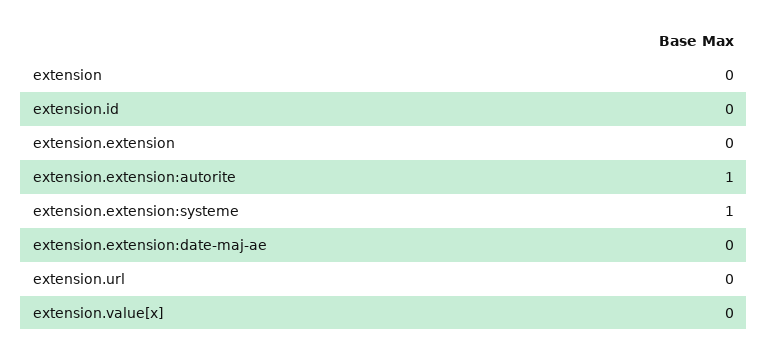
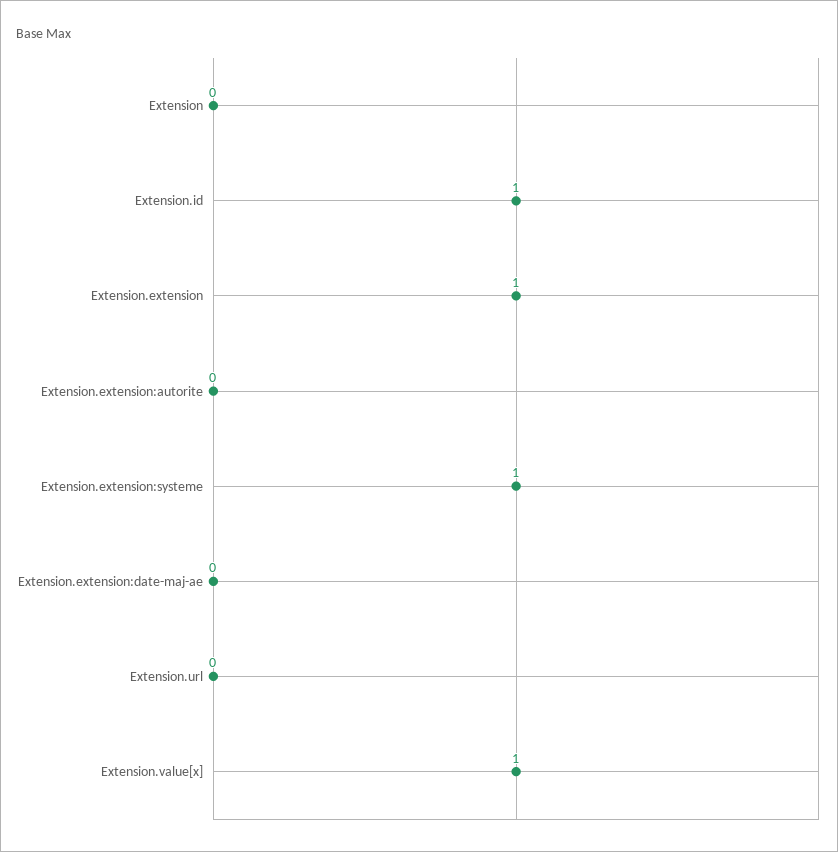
extension.id: 0 -> 1
extension.extension: 0 -> 1
extension.extension:autorite: 1 -> 0
extension.value[x]: 0 -> 1

